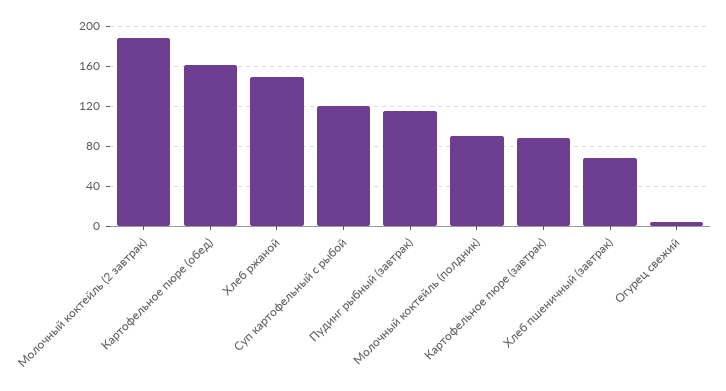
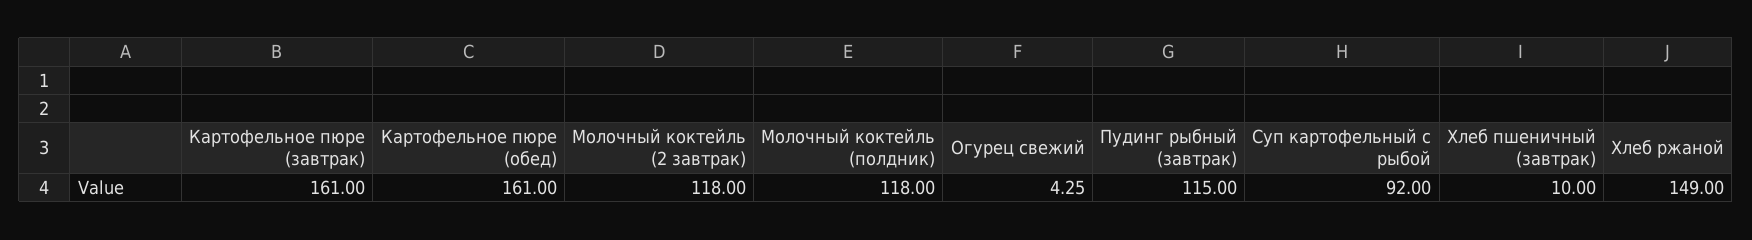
Молочный коктейль (2 завтрак): 190 -> 118
Суп картофельный с рыбой: 120 -> 92
Молочный коктейль (полдник): 90 -> 118
Картофельное пюре (завтрак): 90 -> 161
Хлеб пшеничный (завтрак): 70 -> 10

